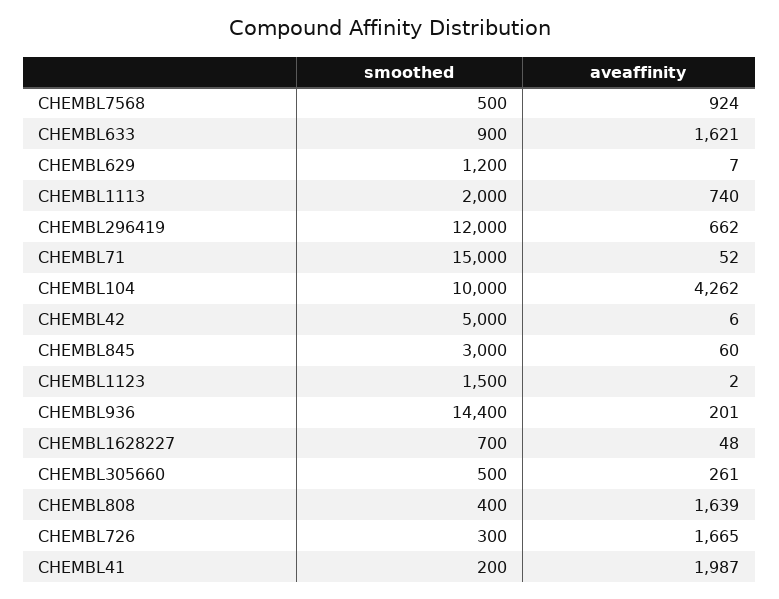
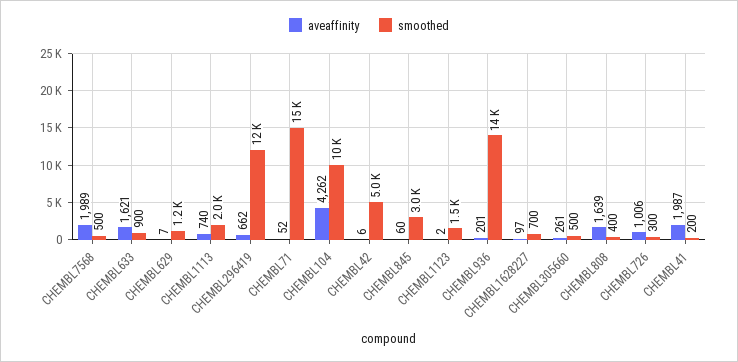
aveaffinity, CHEMBL7568: 924 -> 1989
aveaffinity, CHEMBL1628227: 48 -> 97
aveaffinity, CHEMBL726: 1665 -> 1006

